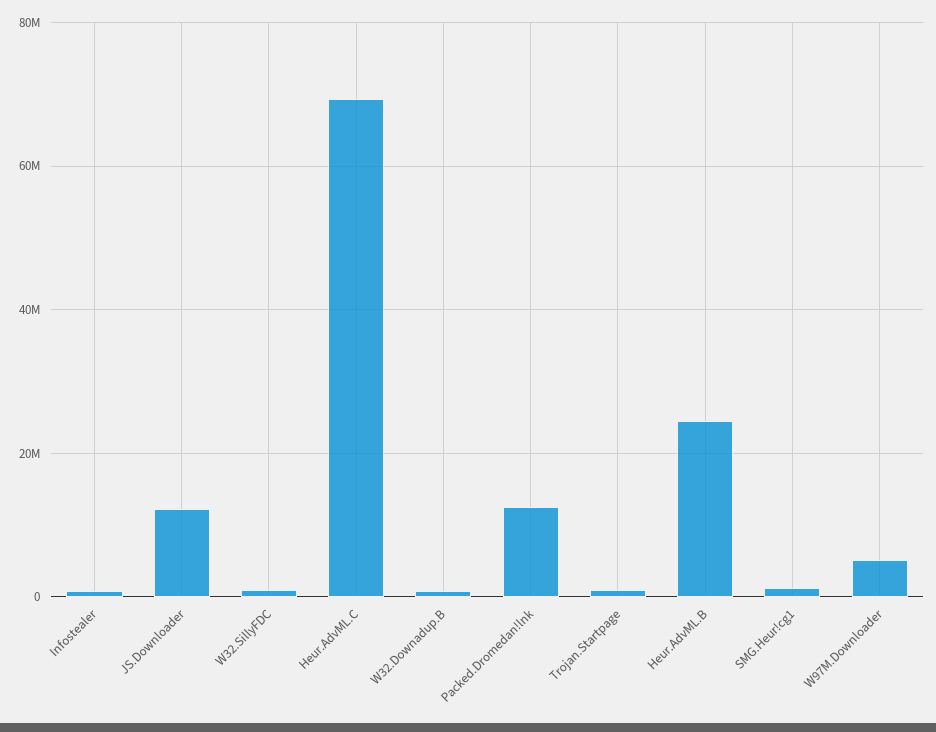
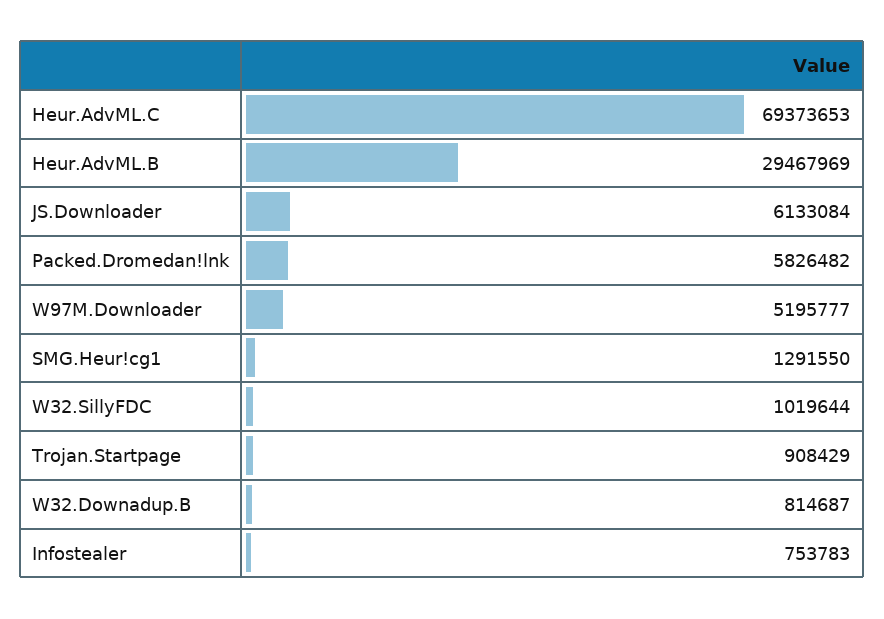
JS.Downloader: 12000000 -> 6133084
Packed.Dromedan!lnk: 12000000 -> 5826482
Heur.AdvML.B: 24000000 -> 29467969

